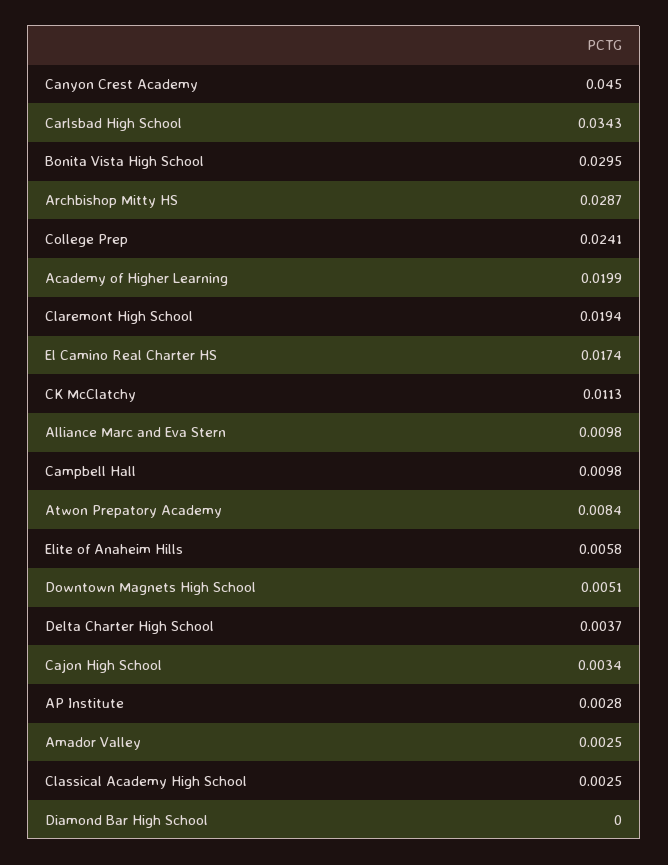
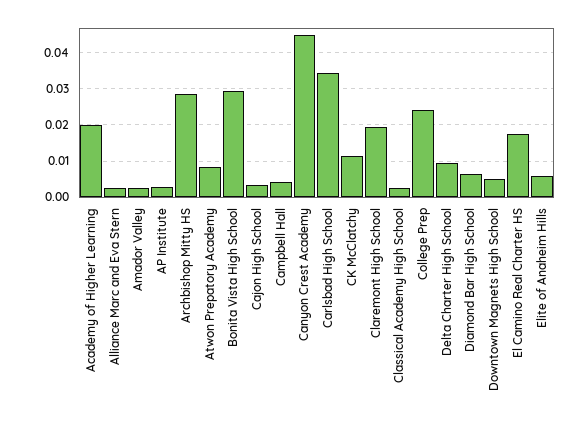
Alliance Marc and Eva Stern: 0.0098 -> 0.002
Campbell Hall: 0.0098 -> 0.004
Delta Charter High School: 0.0037 -> 0.01
Diamond Bar High School: 0 -> 0.006

